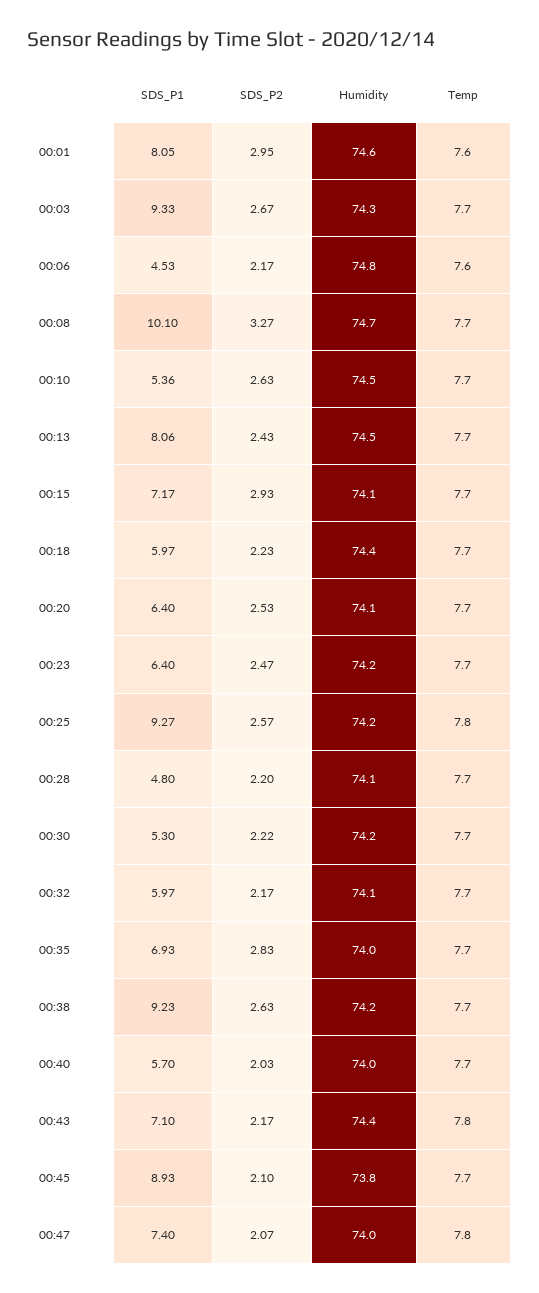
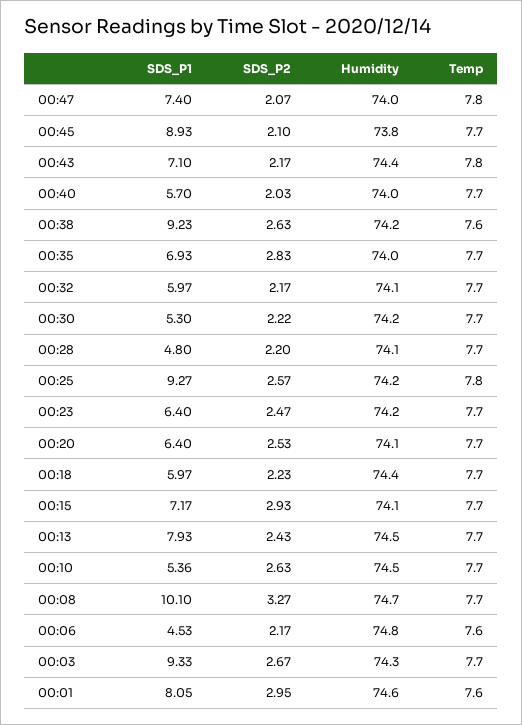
SDS_P1, 00:13: 8.06 -> 7.93
Temp, 00:38: 7.7 -> 7.6

